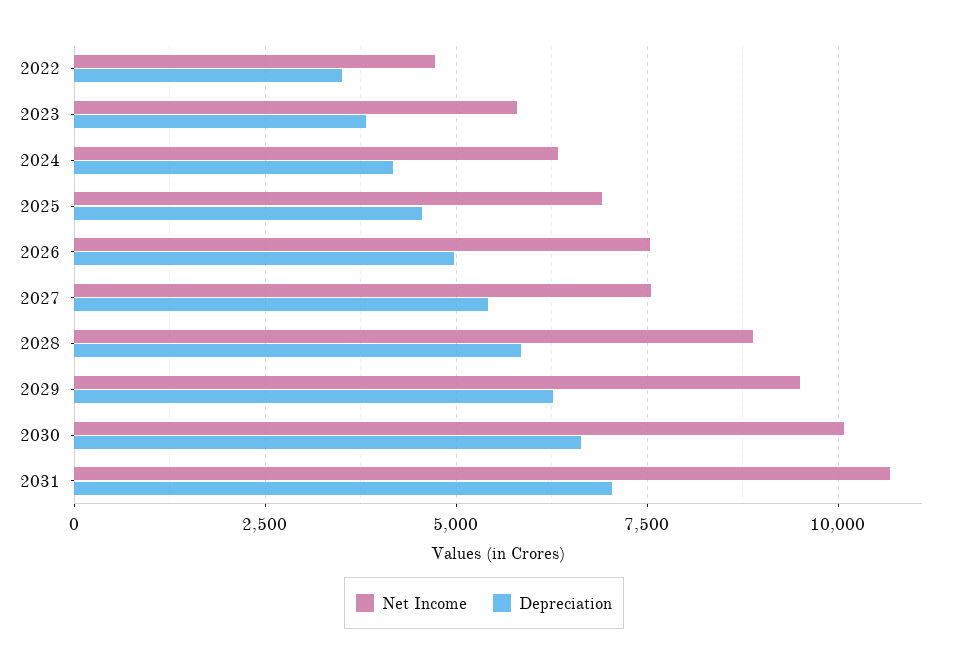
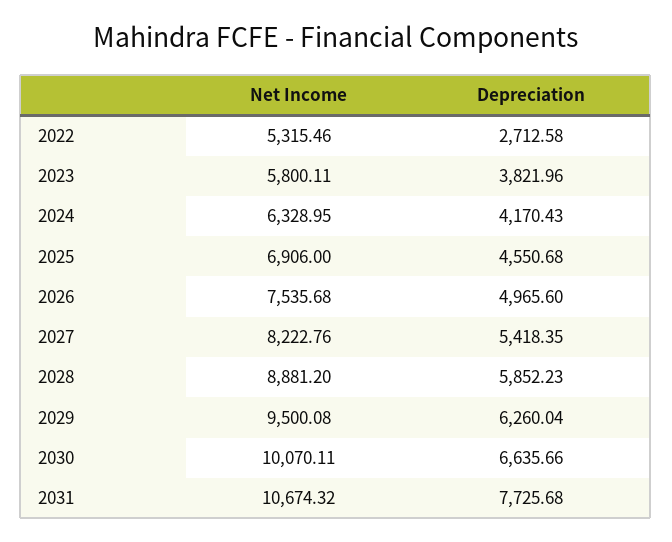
Net Income, 2022: 4750 -> 5315.46
Depreciation, 2022: 3500 -> 2712.58
Net Income, 2027: 7500 -> 8222.76
Depreciation, 2031: 7000 -> 7725.68

